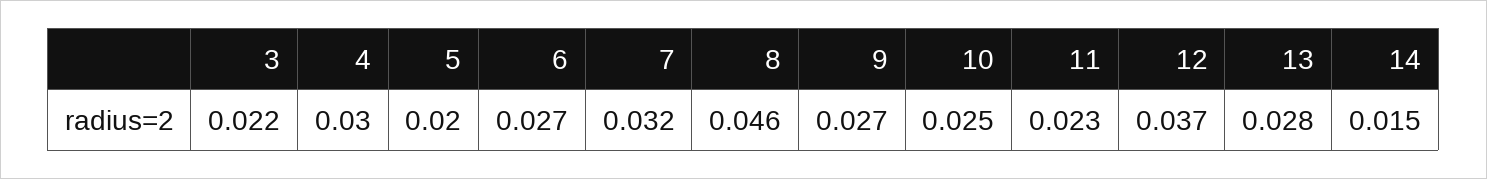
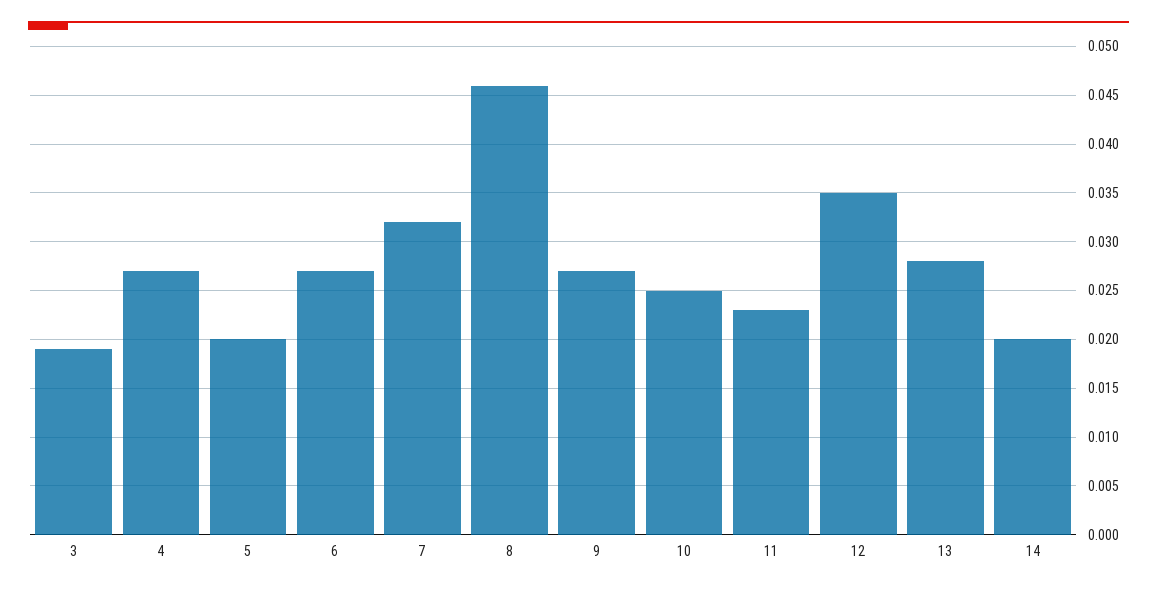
3: 0.022 -> 0.019
4: 0.03 -> 0.027
12: 0.037 -> 0.035
14: 0.015 -> 0.02

